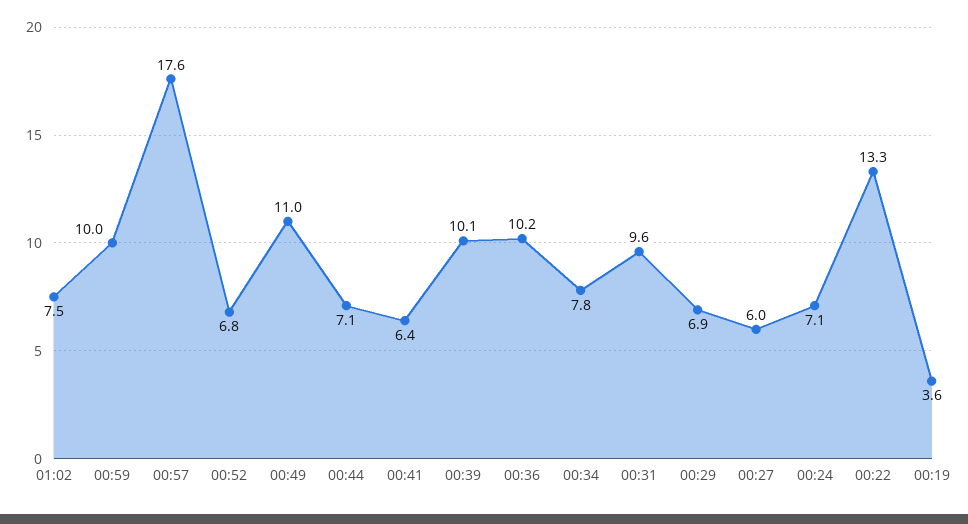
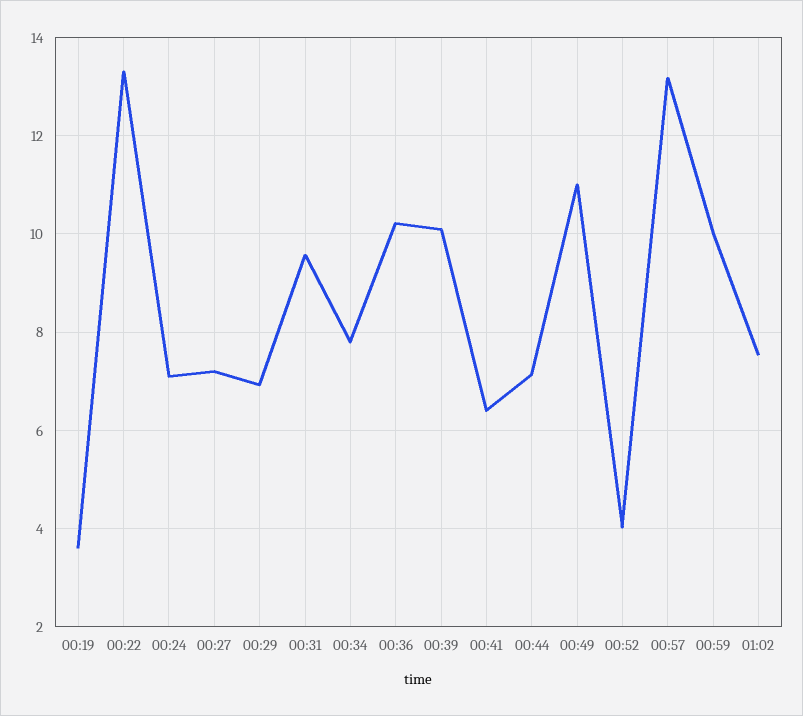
00:57: 17.6 -> 13.2
00:52: 6.8 -> 4
00:27: 6 -> 7.2

